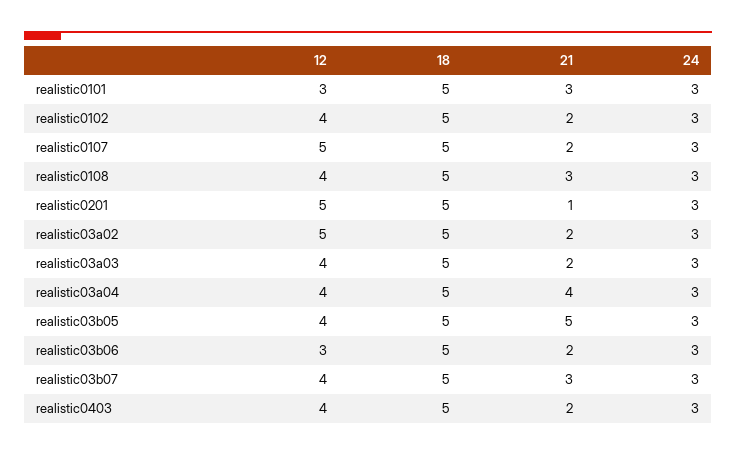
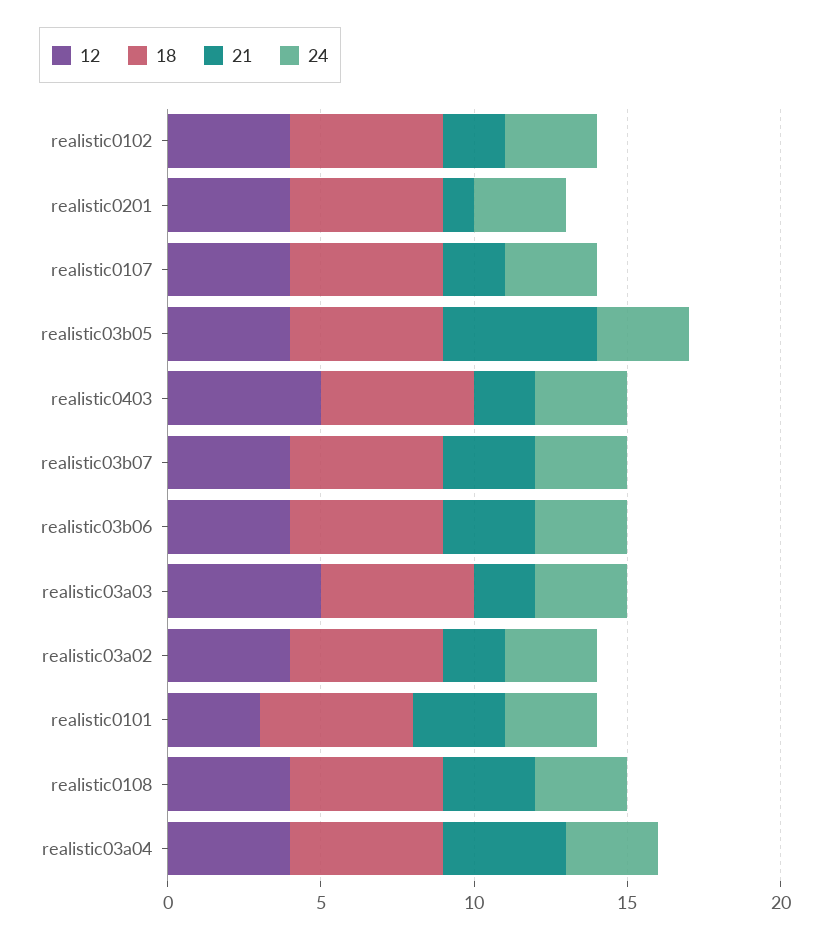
12, realistic0107: 5 -> 4
12, realistic0201: 5 -> 4
12, realistic03a02: 5 -> 4
12, realistic03a03: 4 -> 5
12, realistic03b06: 3 -> 4
21, realistic03b06: 2 -> 3
12, realistic0403: 4 -> 5

